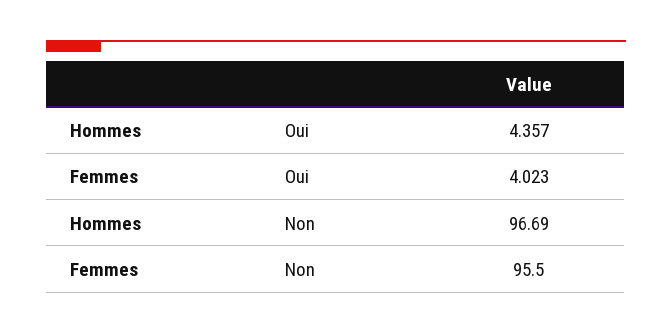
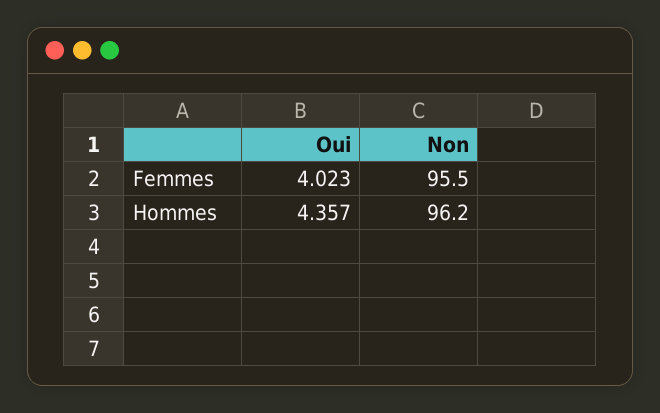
Hommes, Non: 96.69 -> 96.2

